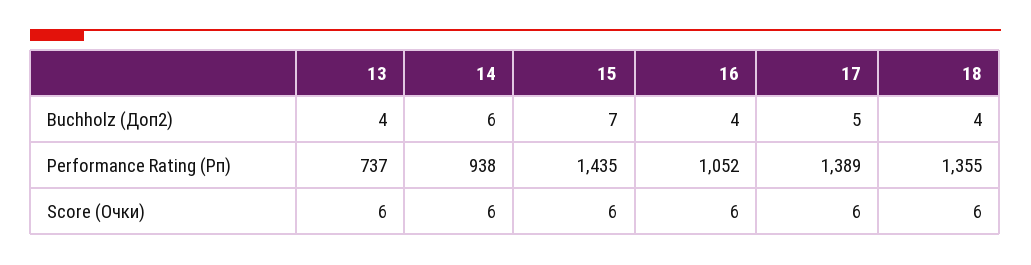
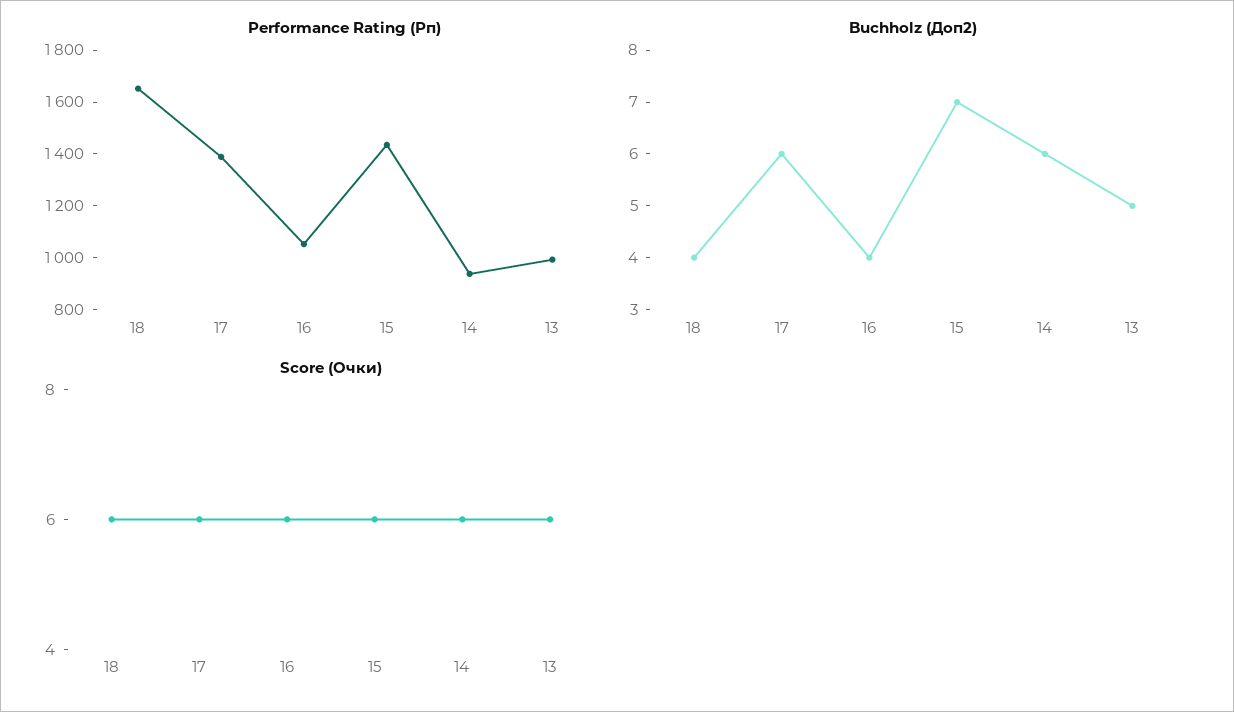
Buchholz (Доп2), 13: 4 -> 5
Buchholz (Доп2), 17: 5 -> 6
Performance Rating (Рп), 13: 737 -> 1000
Performance Rating (Рп), 18: 1355 -> 1650

